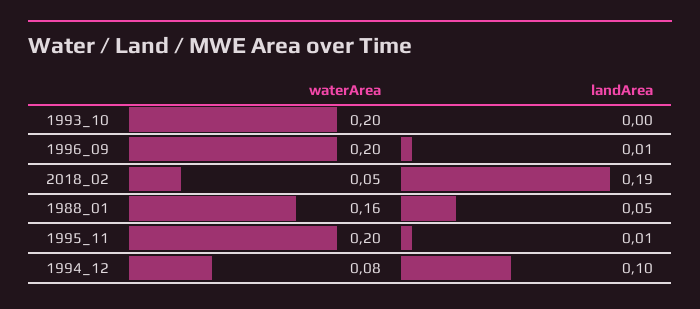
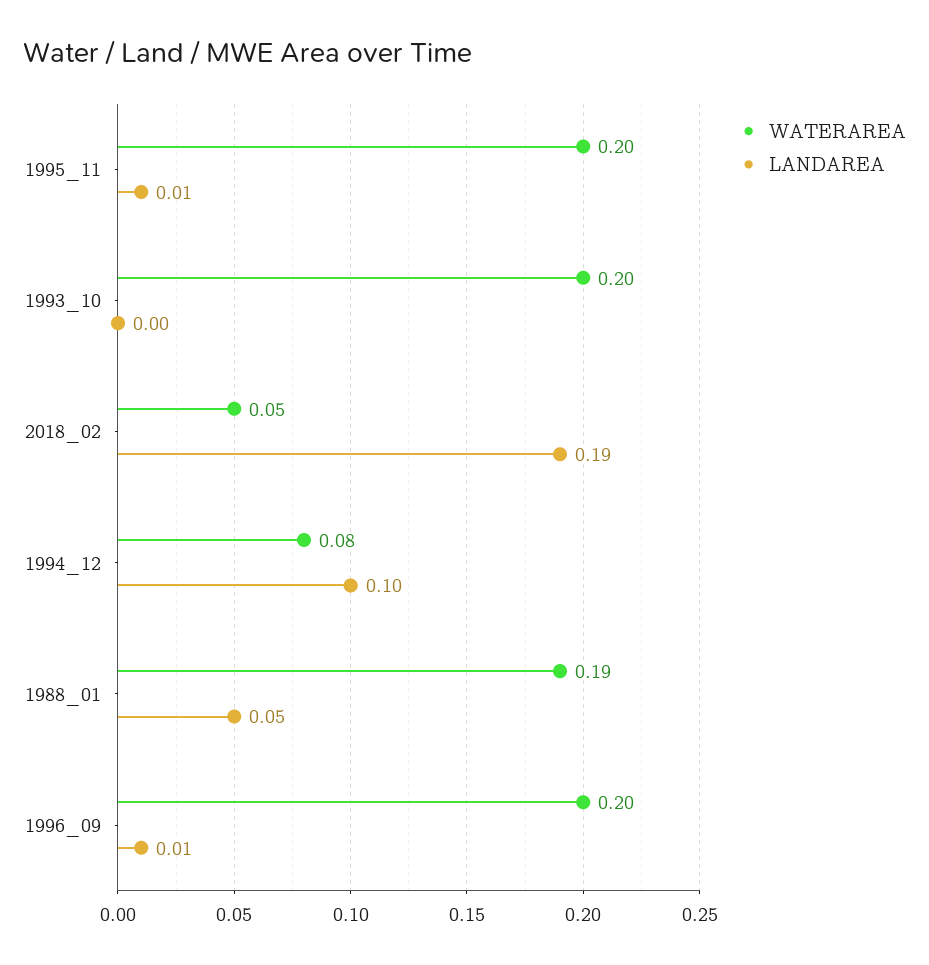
waterArea, 1988_01: 0.16 -> 0.19

